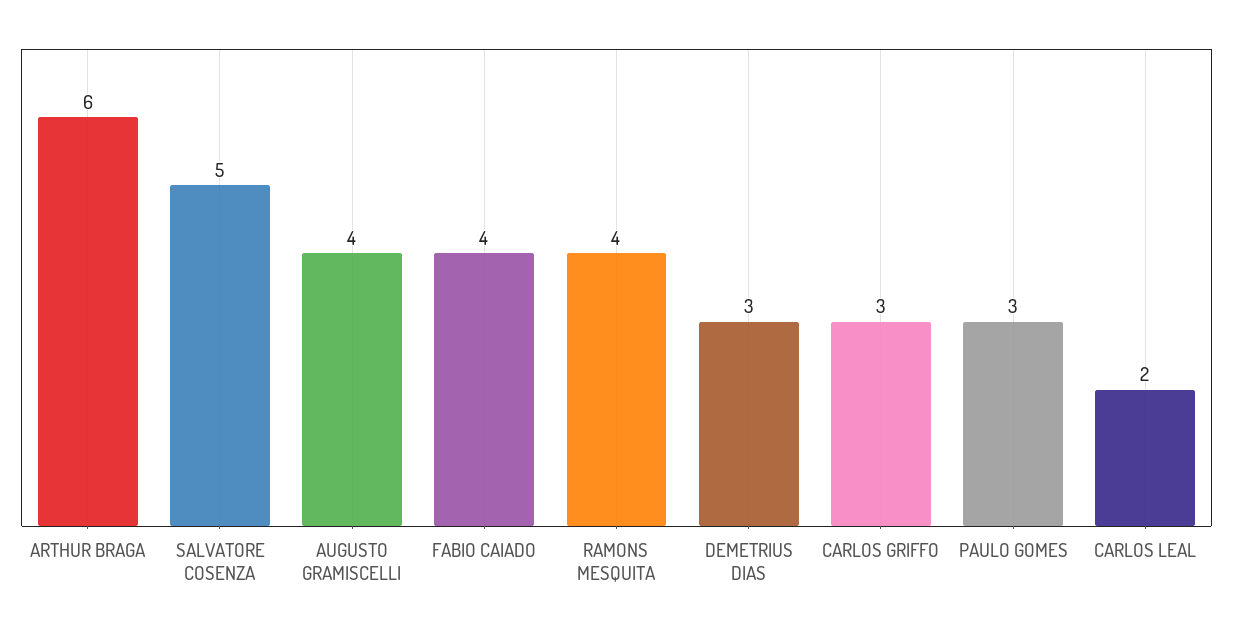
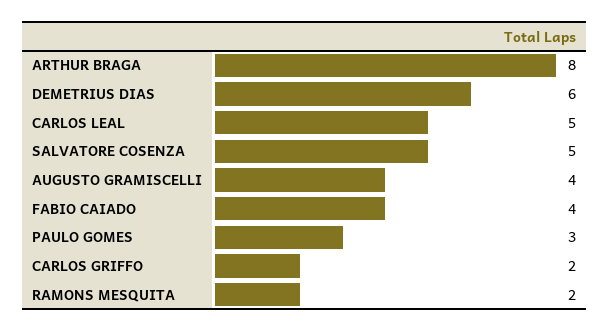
ARTHUR BRAGA: 6 -> 8
RAMONS MESQUITA: 4 -> 2
DEMETRIUS DIAS: 3 -> 6
CARLOS GRIFFO: 3 -> 2
CARLOS LEAL: 2 -> 5

